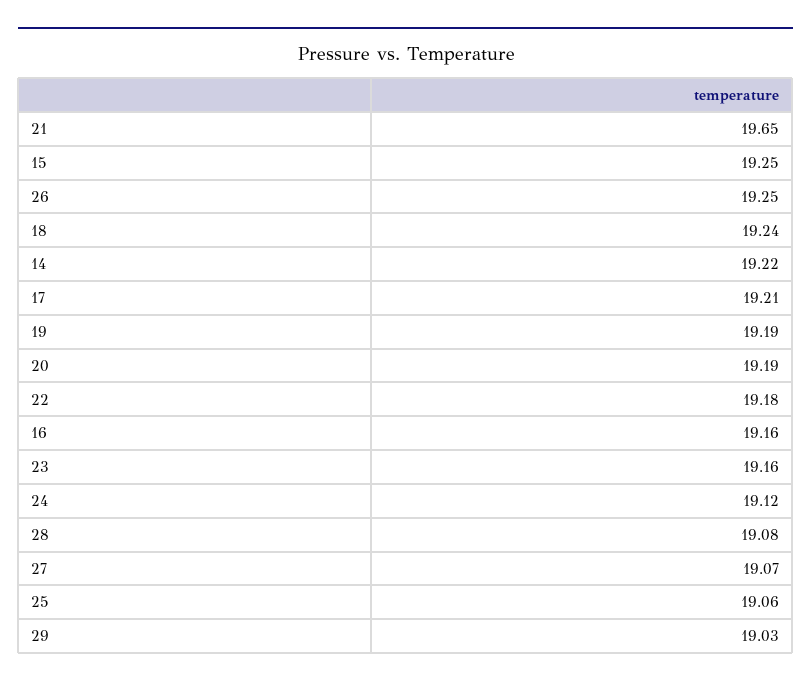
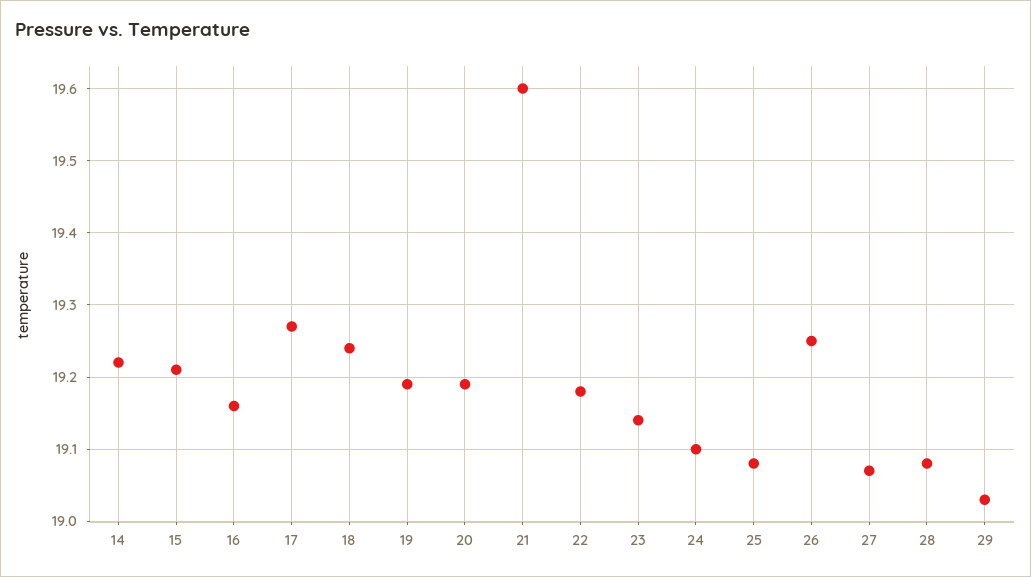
21: 19.65 -> 19.6
15: 19.25 -> 19.21
17: 19.21 -> 19.27
23: 19.16 -> 19.14
24: 19.12 -> 19.1
25: 19.06 -> 19.08

